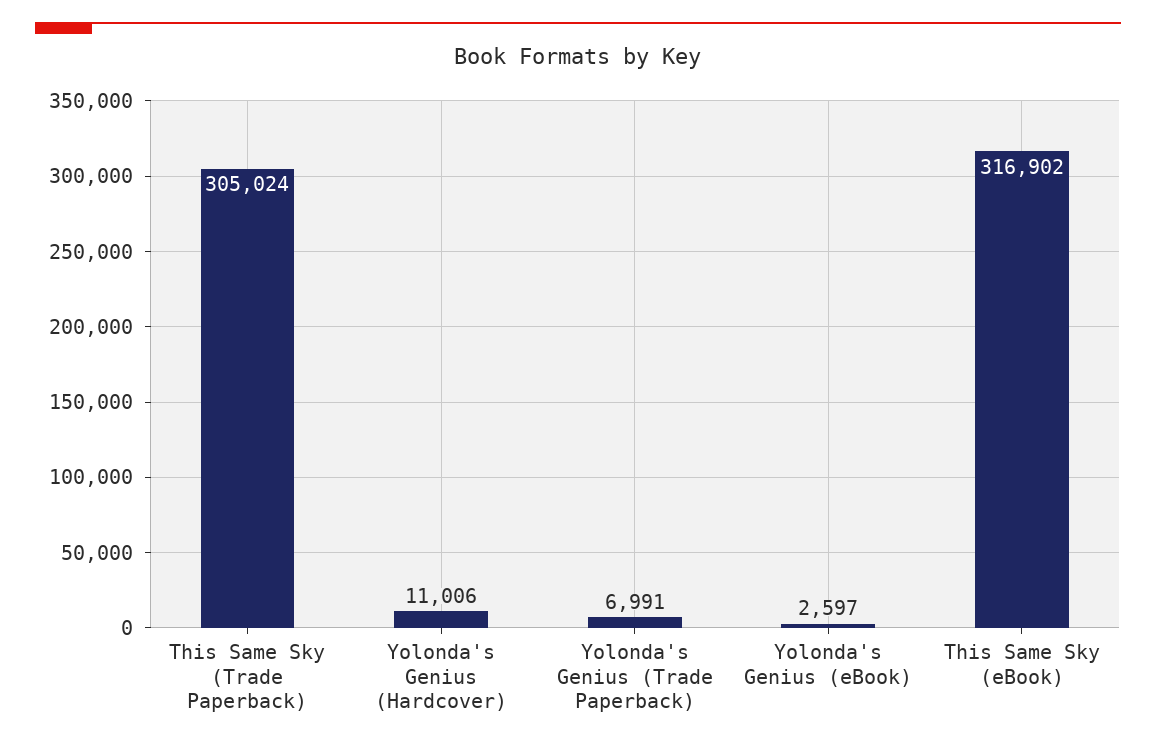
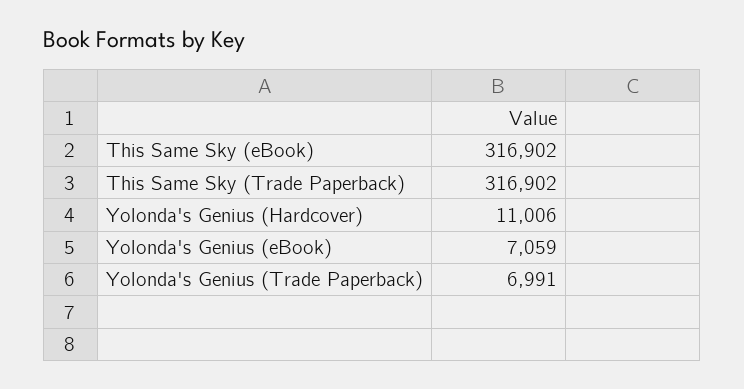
This Same Sky (Trade Paperback): 305024 -> 316902
Yolonda's Genius (eBook): 2597 -> 7059

